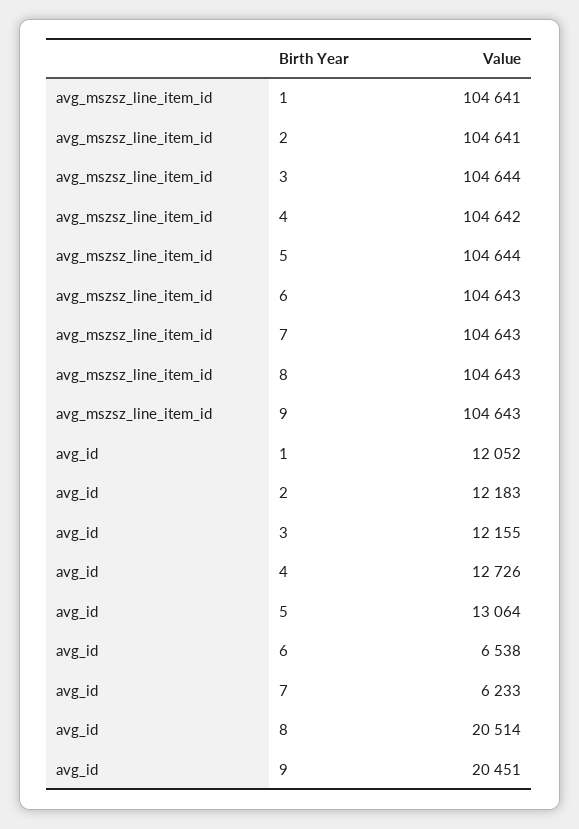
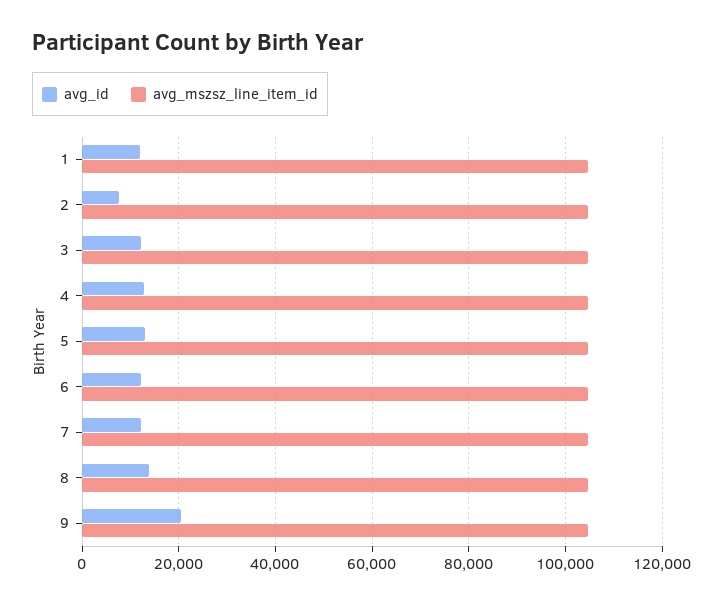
avg_id, 2: 12183 -> 8000
avg_id, 6: 6538 -> 12000
avg_id, 7: 6233 -> 12000
avg_id, 8: 20514 -> 14000

